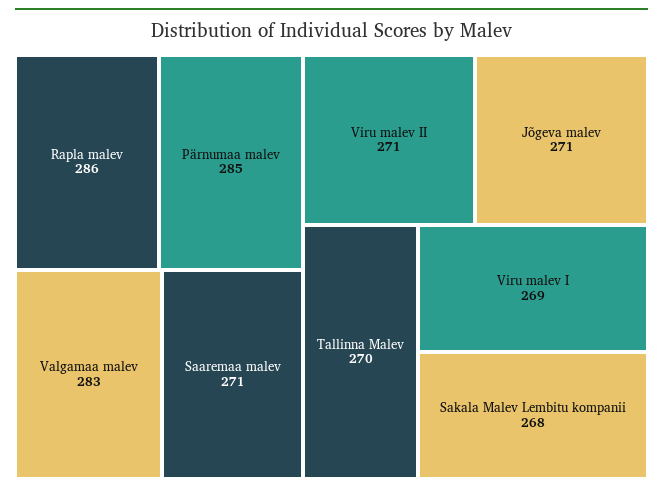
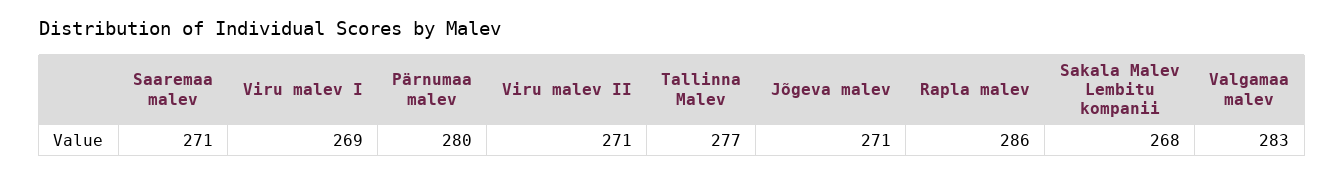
Pärnumaa malev: 285 -> 280
Tallinna Malev: 270 -> 277

